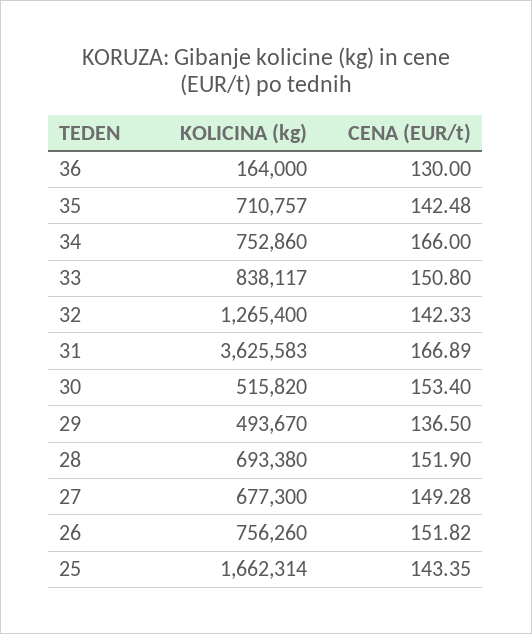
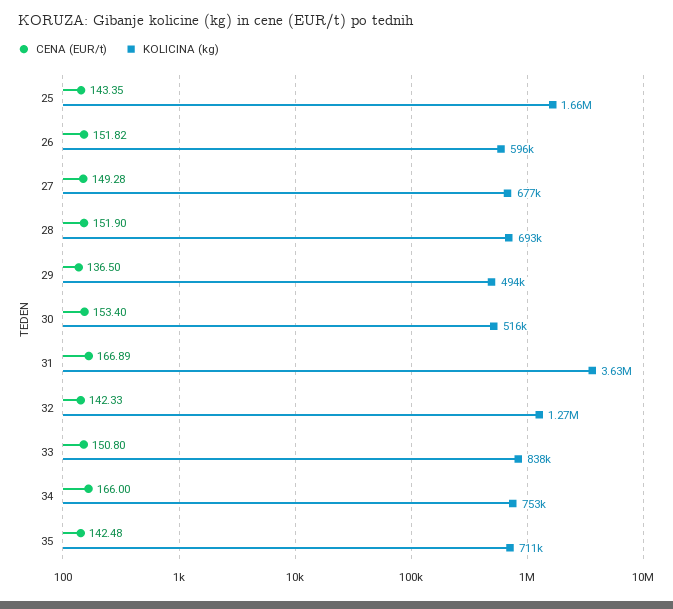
KOLICINA (kg), 36: 164000 -> none
CENA (EUR/t), 36: 130 -> none
KOLICINA (kg), 26: 756260 -> 596000

